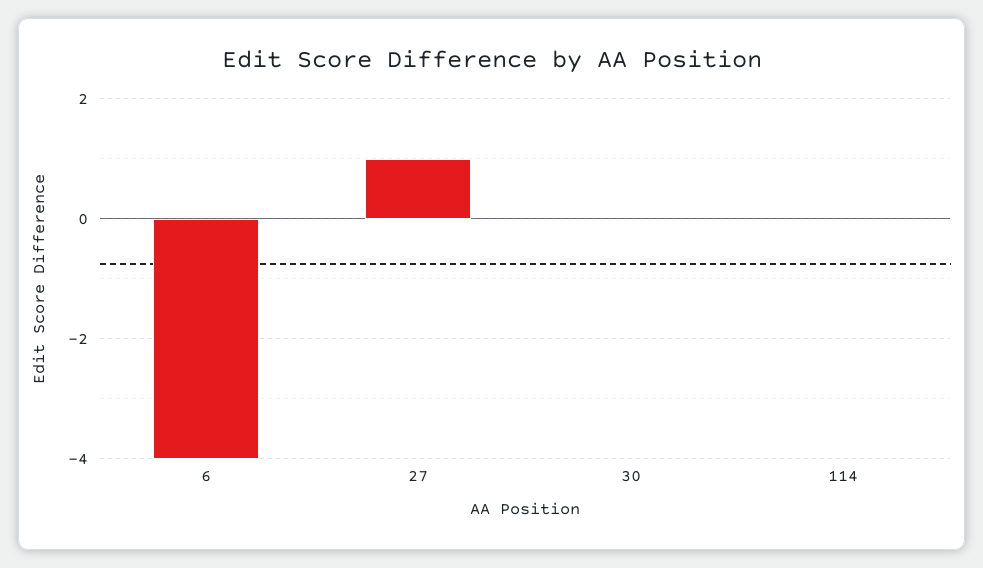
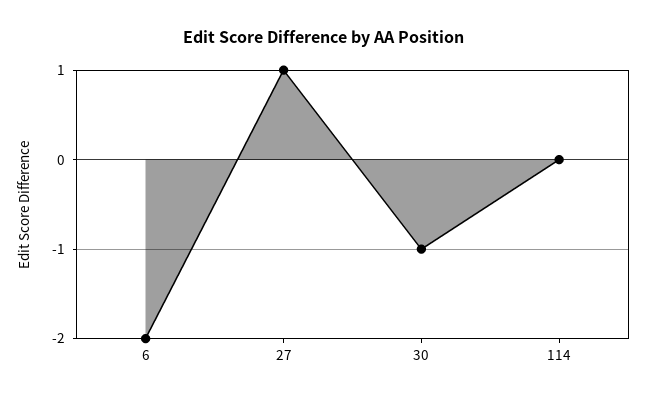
6: -4 -> -2
30: 0 -> -1

